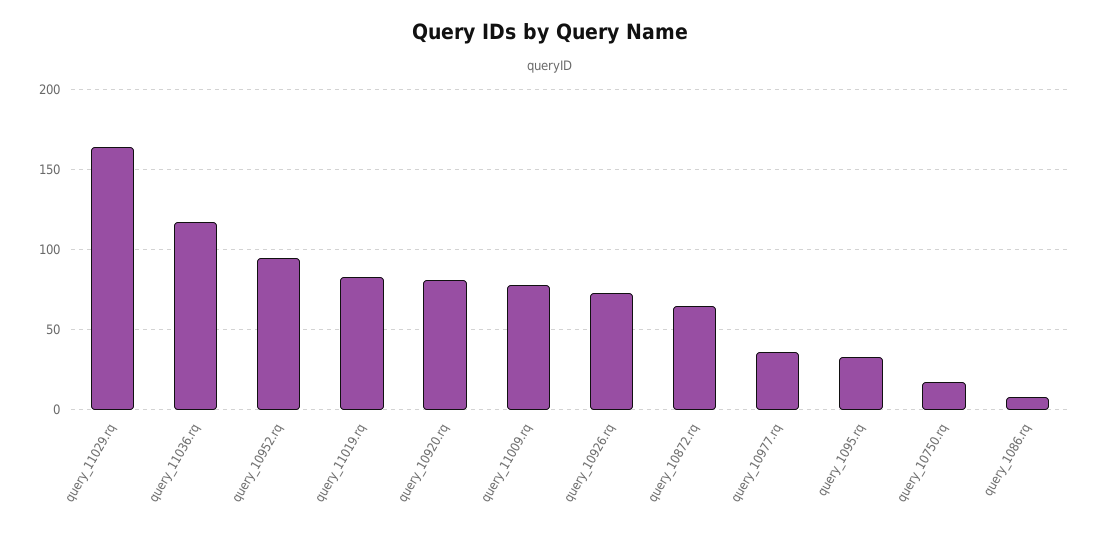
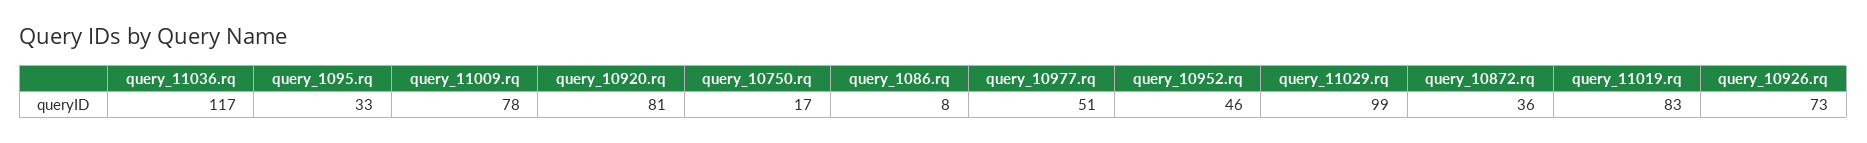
query_11029.rq: 165 -> 99
query_10952.rq: 95 -> 46
query_10872.rq: 65 -> 36
query_10977.rq: 35 -> 51

